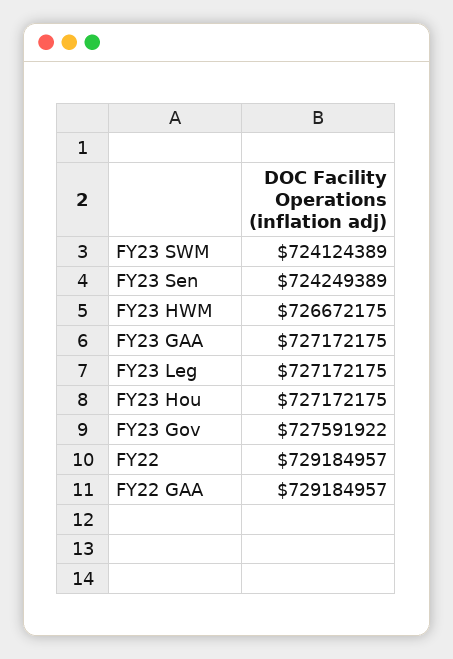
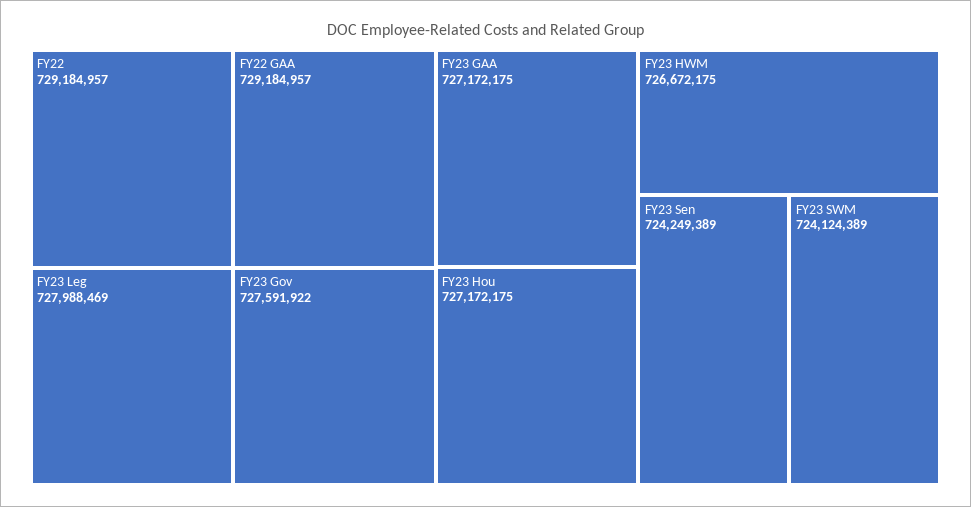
FY23 Leg: 727172175 -> 727988469

